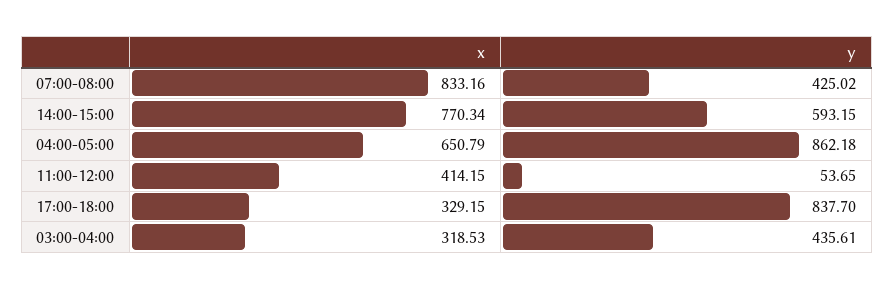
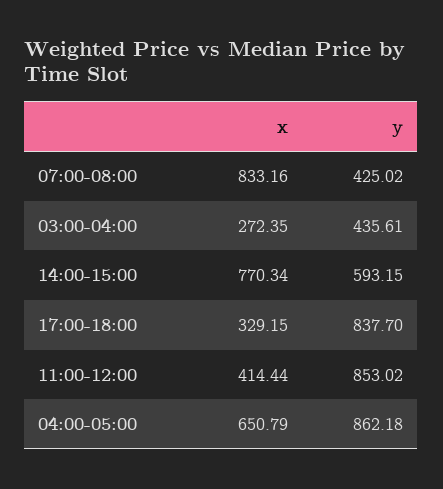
x, 11:00-12:00: 414.15 -> 414.44
y, 11:00-12:00: 53.65 -> 853.02
x, 03:00-04:00: 318.53 -> 272.35

